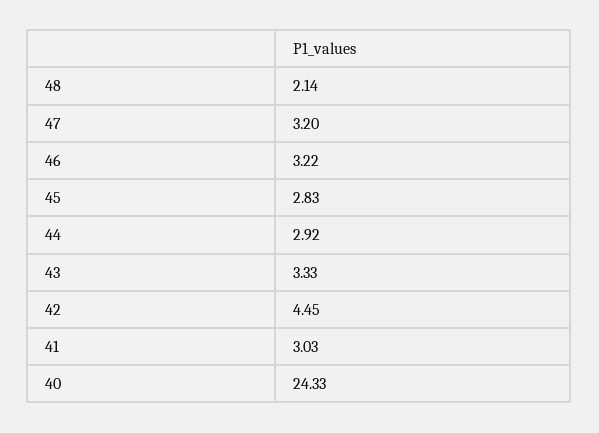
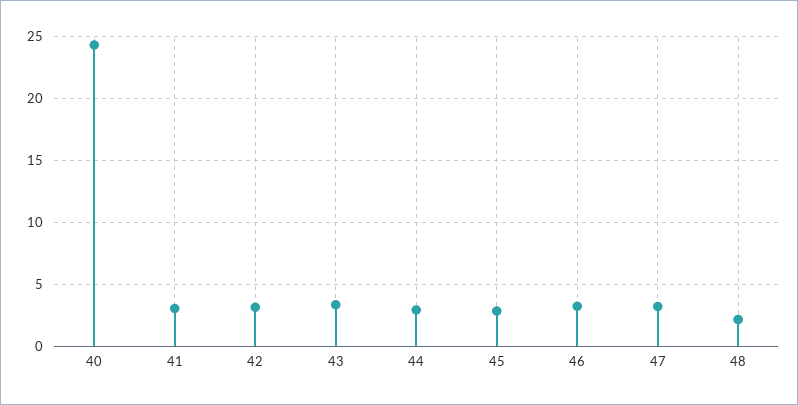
42: 4.45 -> 3

